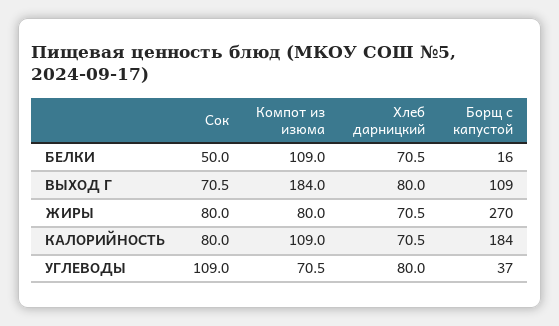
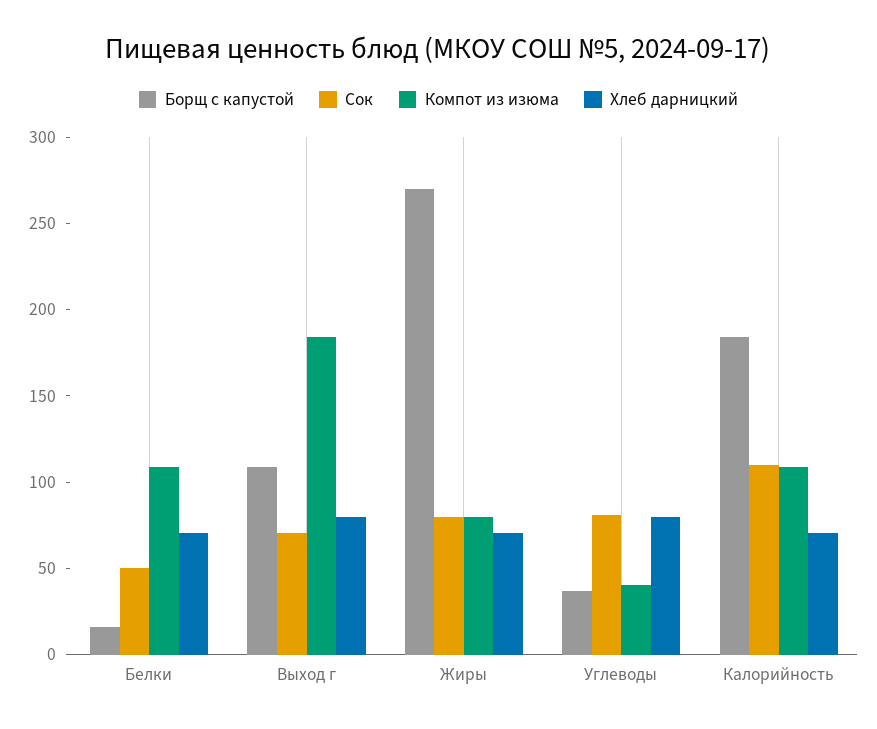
Сок, КАЛОРИЙНОСТЬ: 80 -> 110
Сок, УГЛЕВОДЫ: 109 -> 80
Компот из изюма, УГЛЕВОДЫ: 70.5 -> 40

